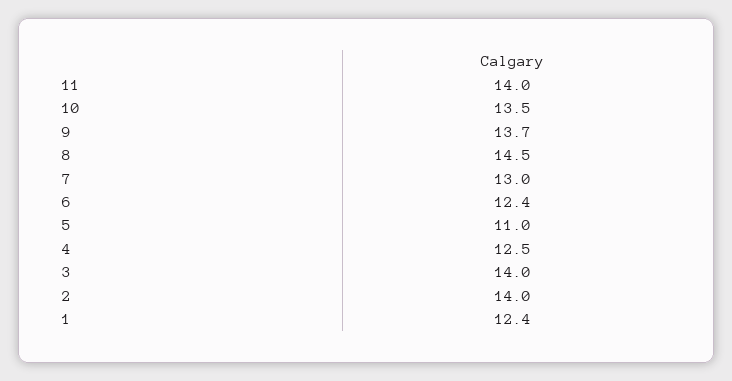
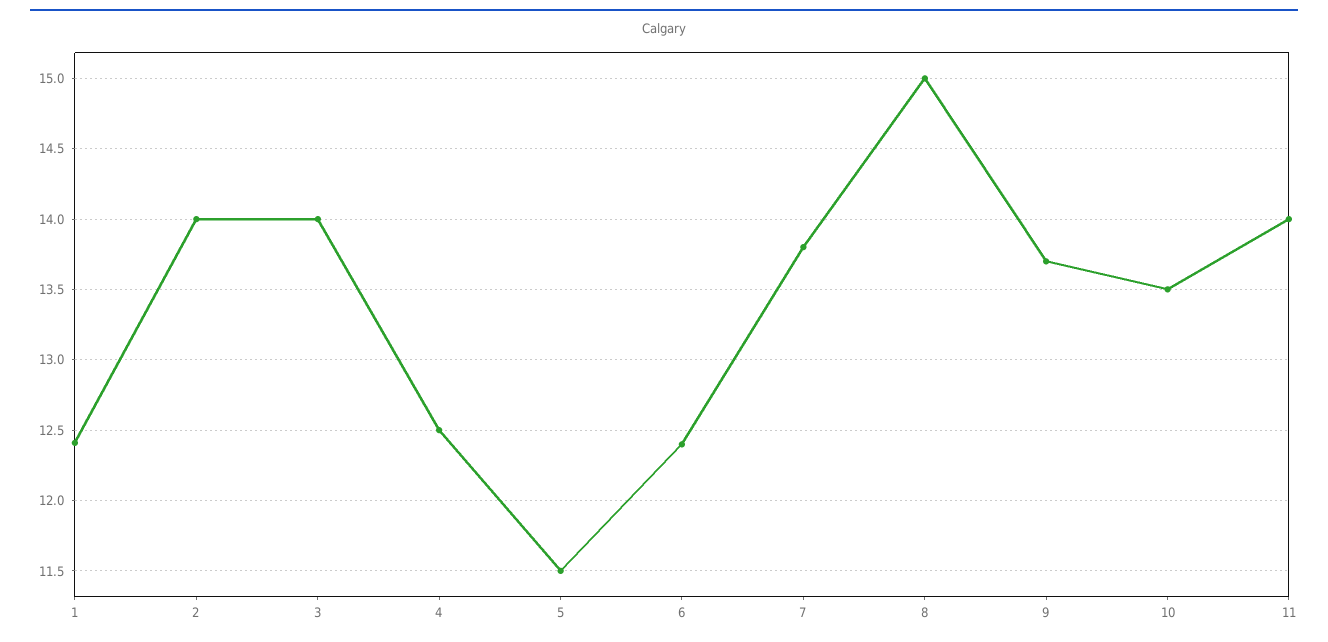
8: 14.5 -> 15
7: 13 -> 13.8
5: 11 -> 11.5

